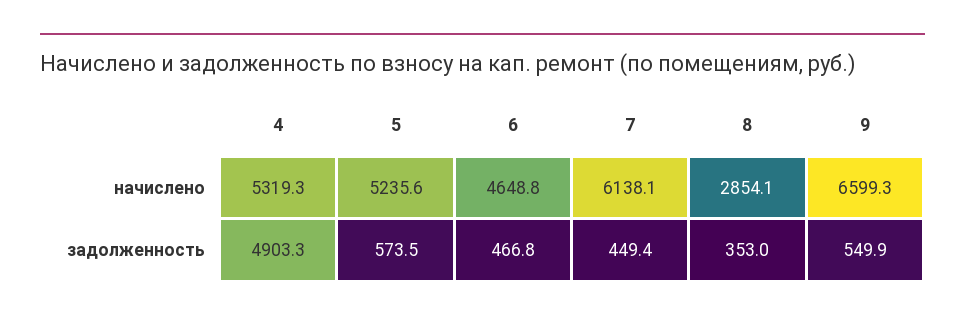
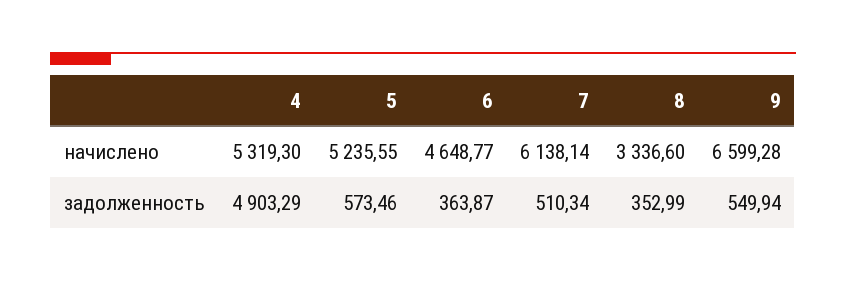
8, начислено: 2854.1 -> 3336.6
6, задолженность: 466.8 -> 363.87
7, задолженность: 449.4 -> 510.34

